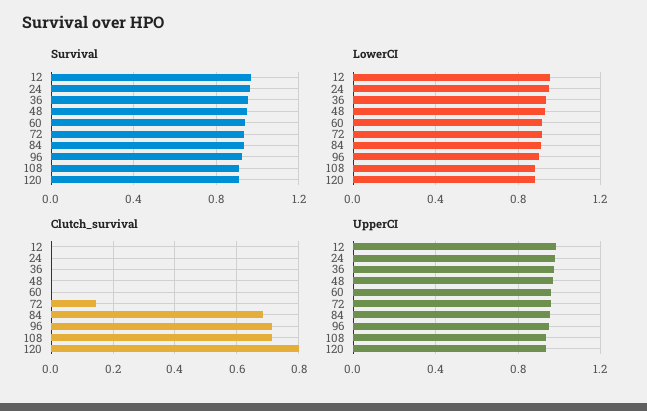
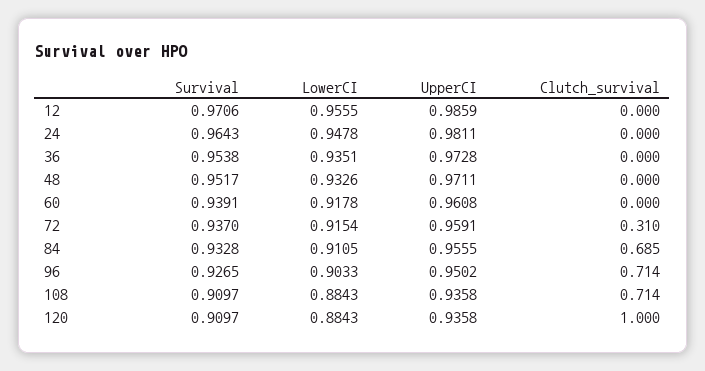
Clutch_survival, 72: 0.14 -> 0.31
Clutch_survival, 120: 0.8 -> 1

